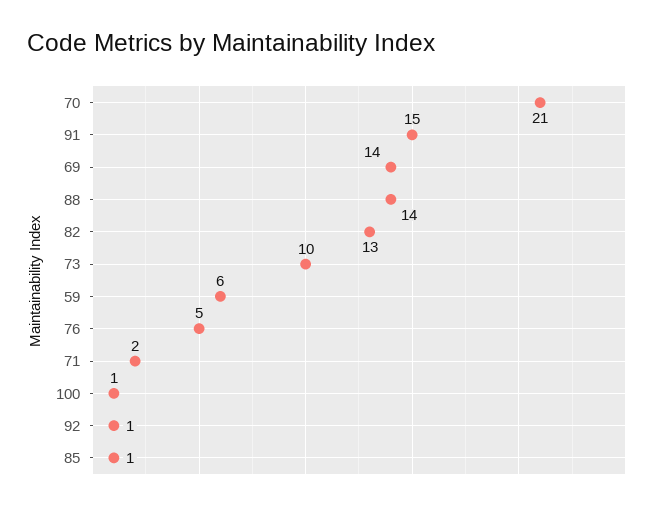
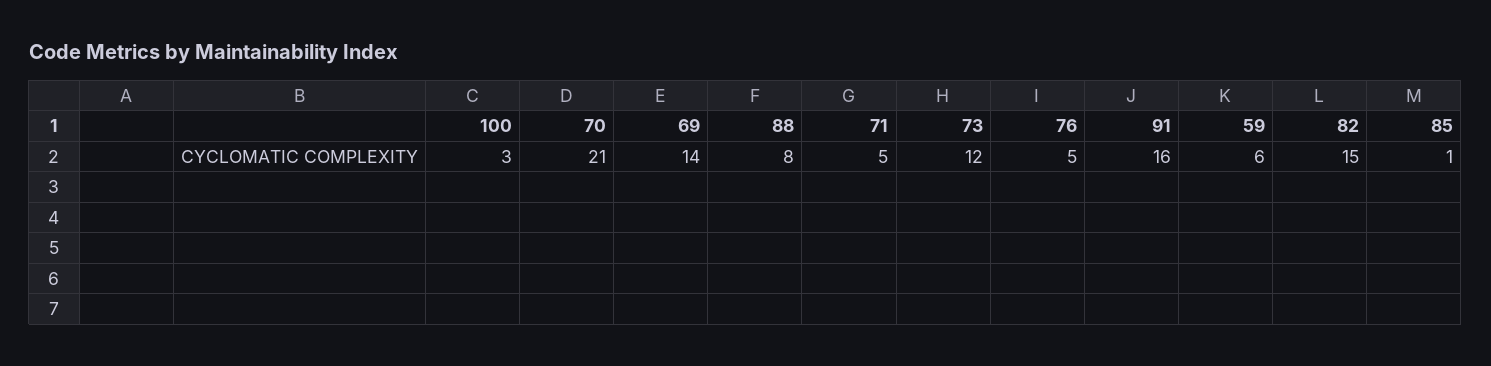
91: 15 -> 16
88: 14 -> 8
82: 13 -> 15
73: 10 -> 12
71: 2 -> 5
100: 1 -> 3
92: 1 -> none

